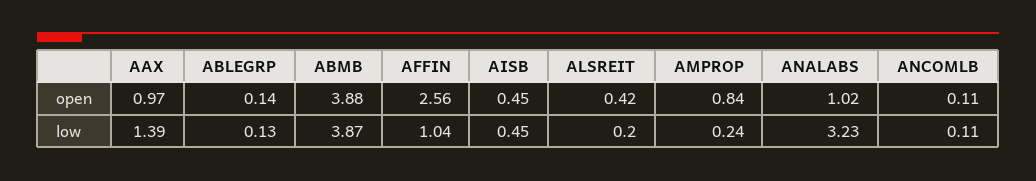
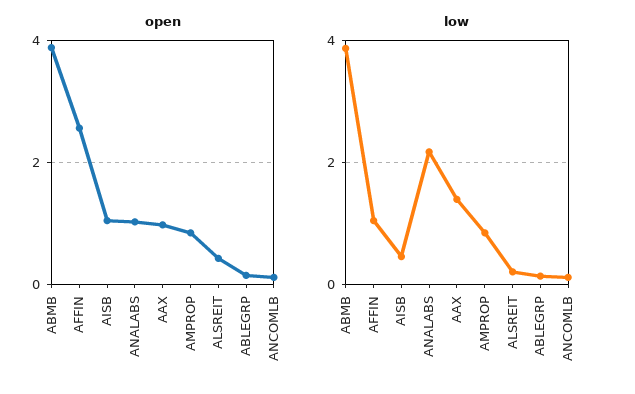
open, AISB: 0.45 -> 1
low, AMPROP: 0.24 -> 0.8
low, ANALABS: 3.23 -> 2.2

